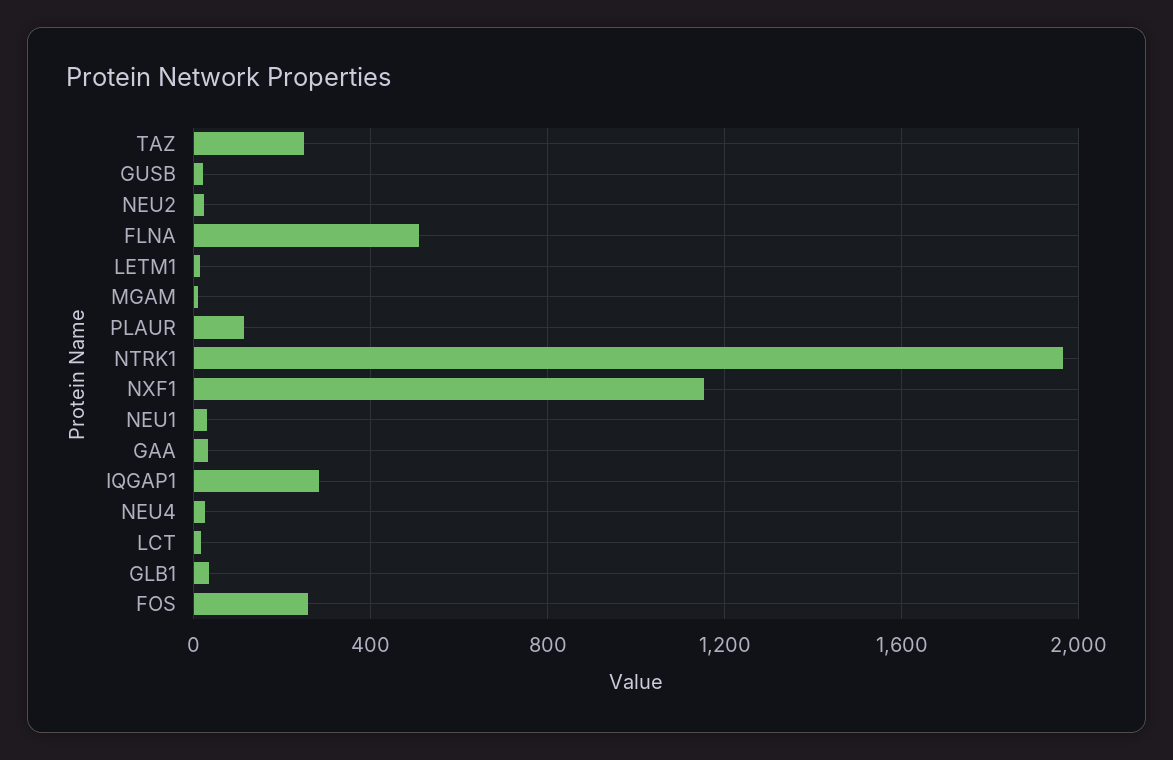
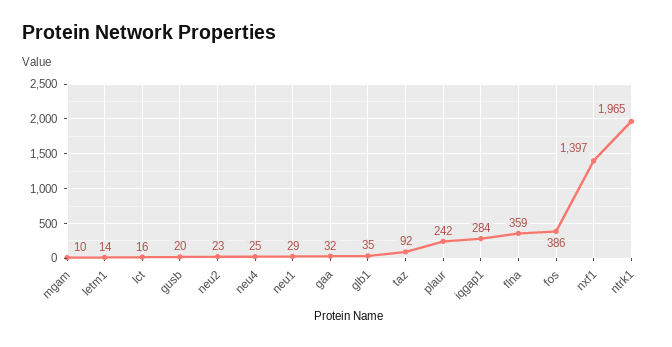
TAZ: 250 -> 92
FLNA: 500 -> 359
PLAUR: 100 -> 242
NXF1: 1150 -> 1397
FOS: 250 -> 386

